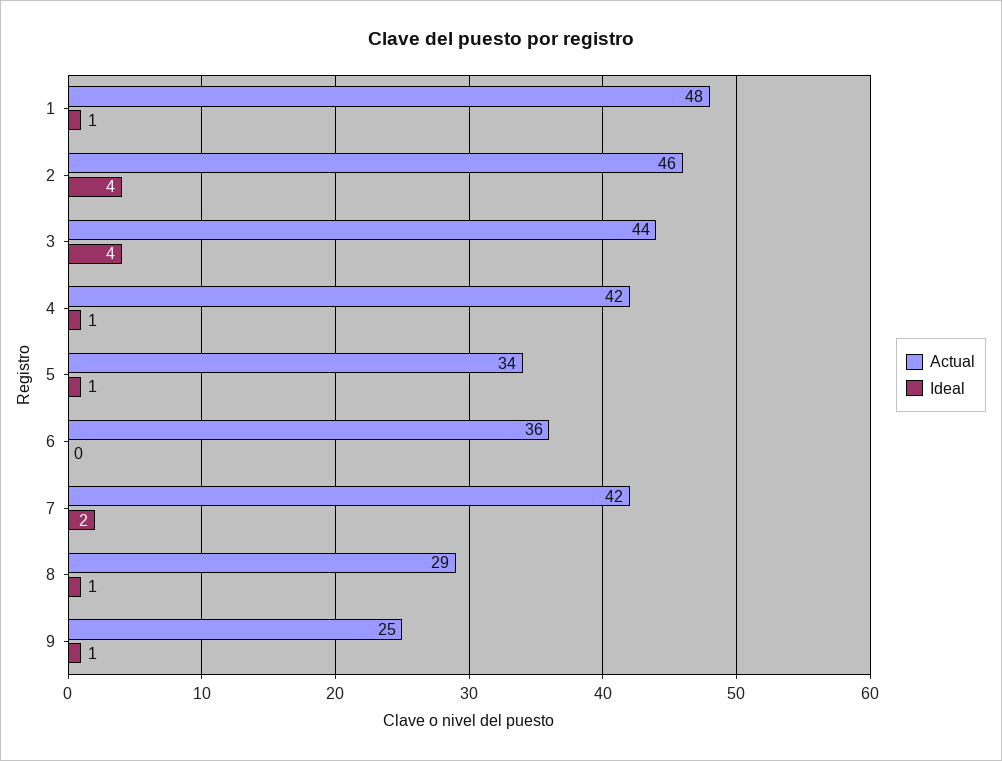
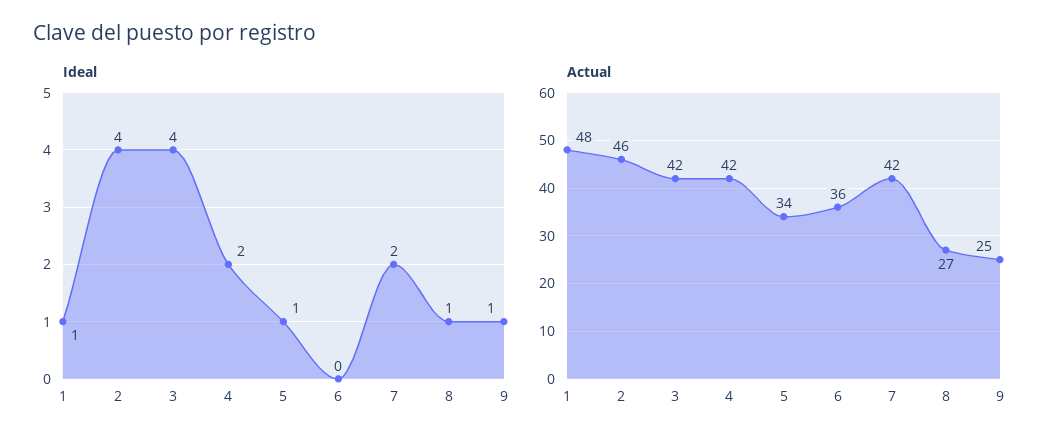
Actual, 3: 44 -> 42
Ideal, 4: 1 -> 2
Actual, 8: 29 -> 27

